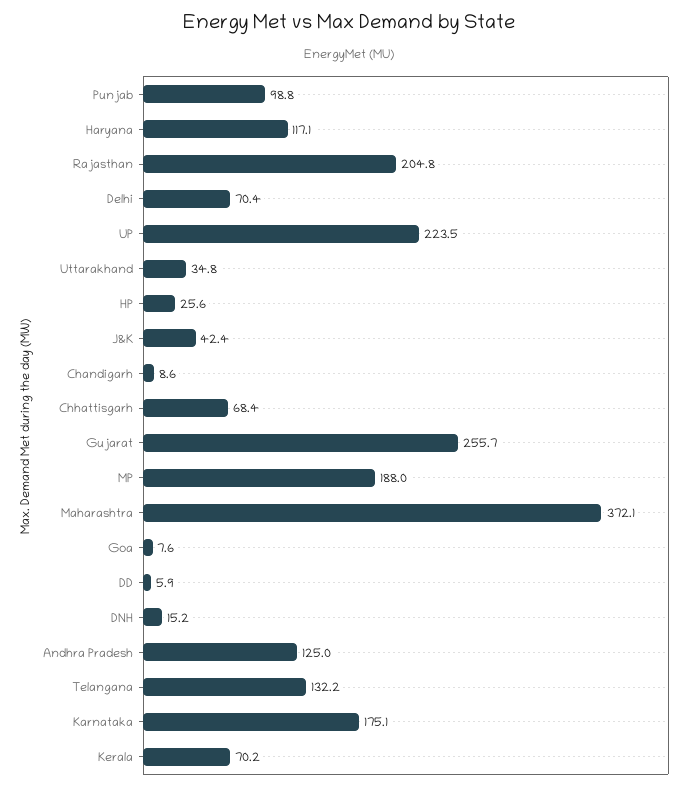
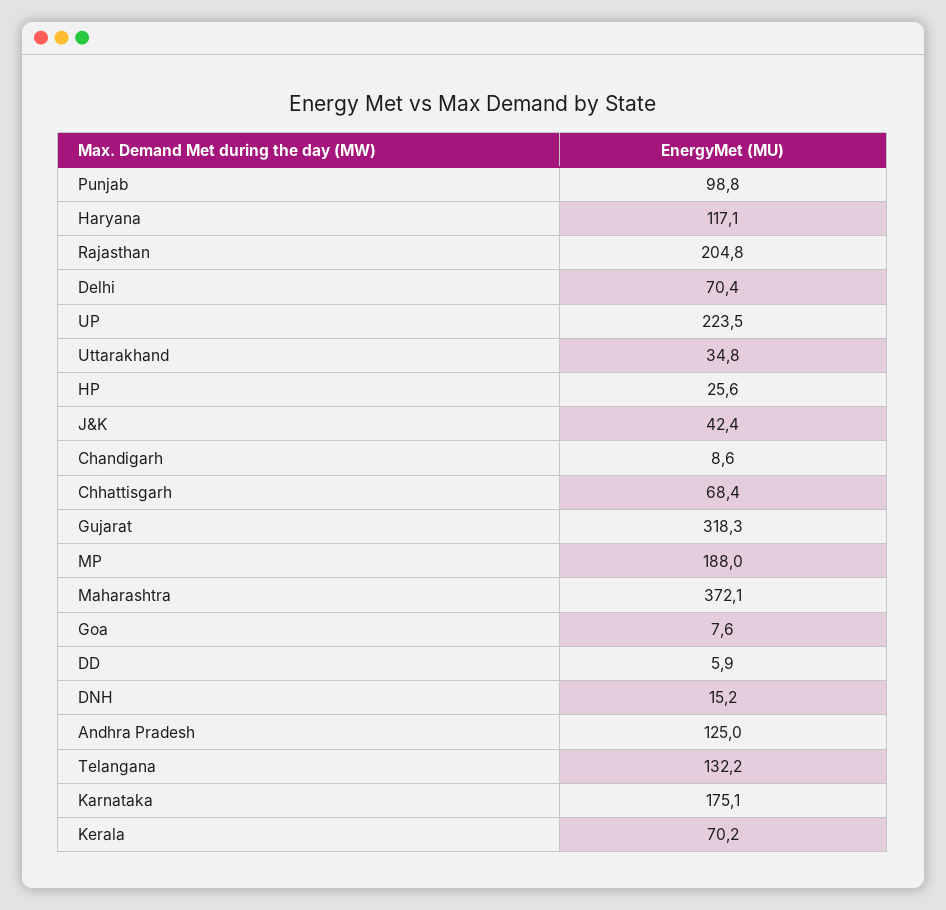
Gujarat: 255.7 -> 318.3

